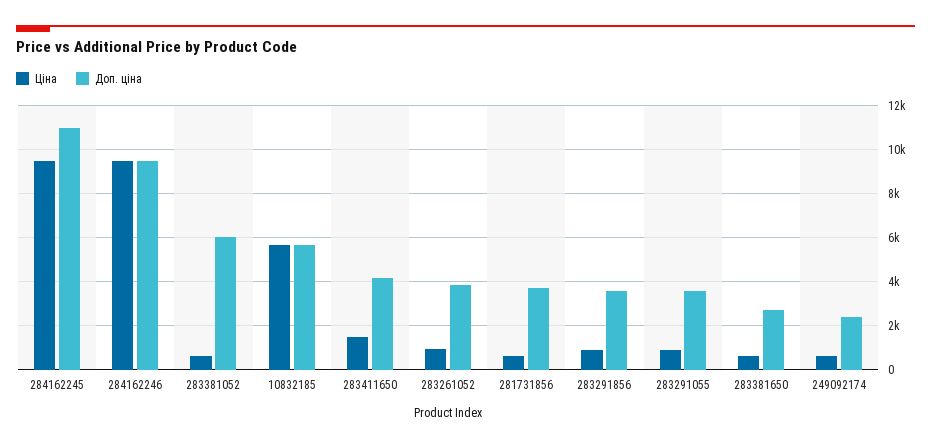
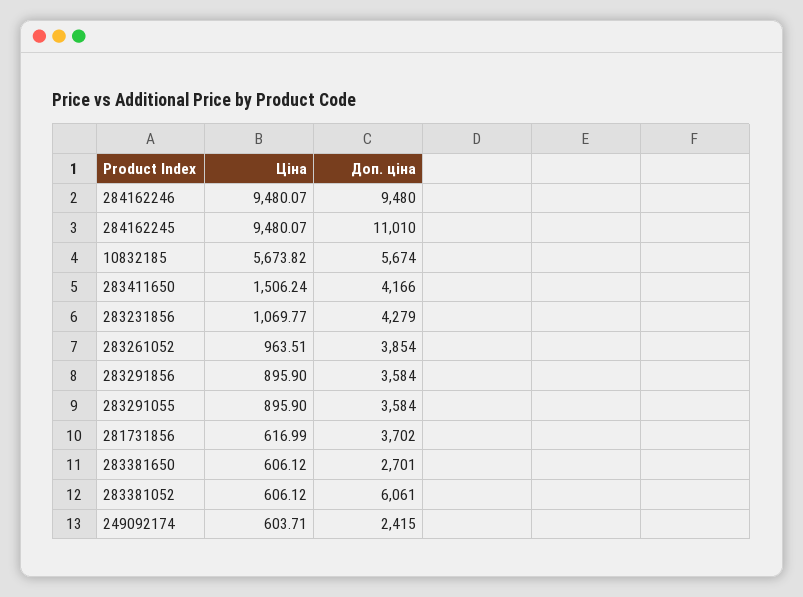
Ціна, 283231856: none -> 1069.77
Доп. ціна, 283231856: none -> 4279

